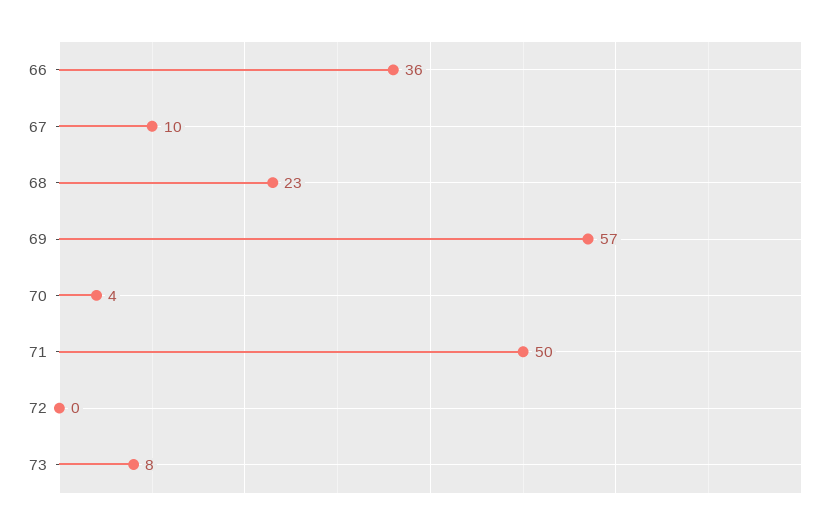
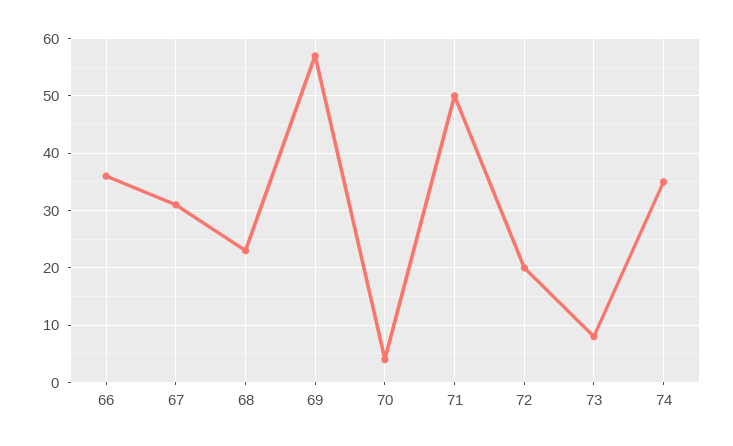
67: 10 -> 30
72: 0 -> 20
74: none -> 35

